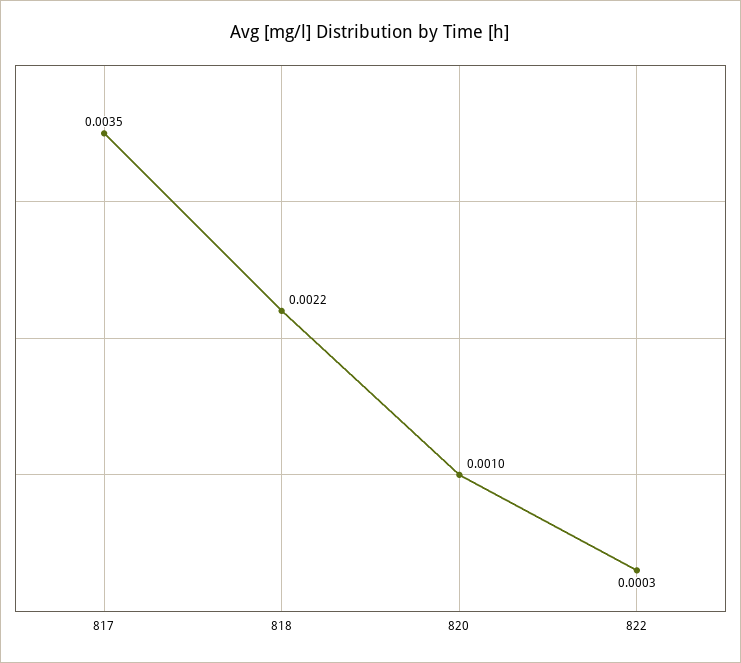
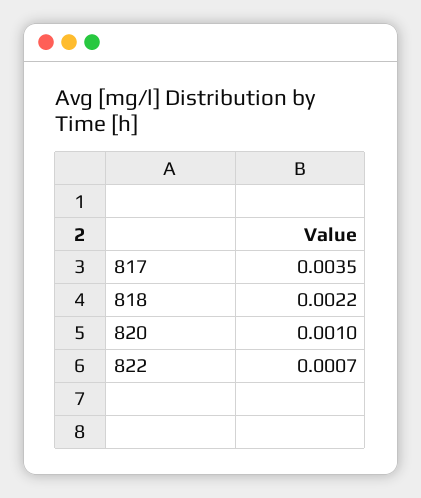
822: 0.0003 -> 0.0007

